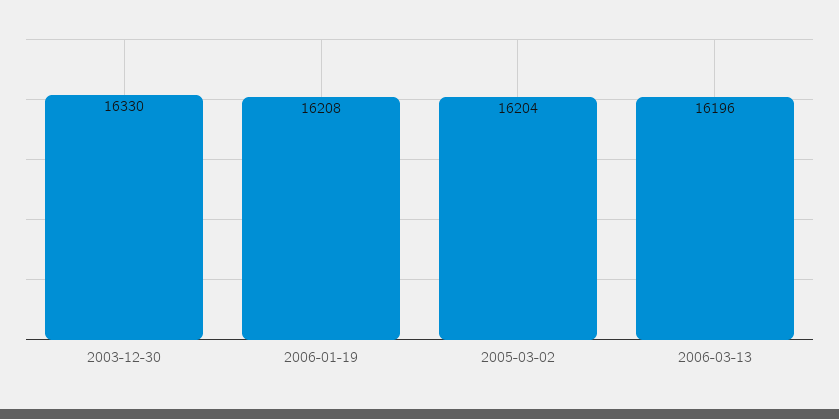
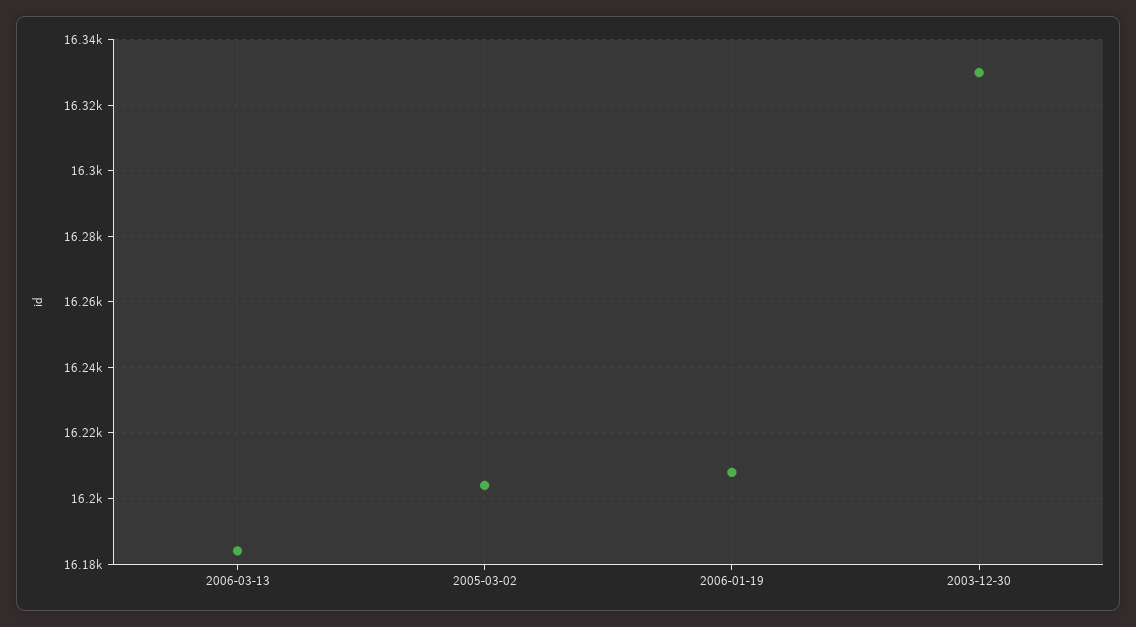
2006-03-13: 16196 -> 16185

